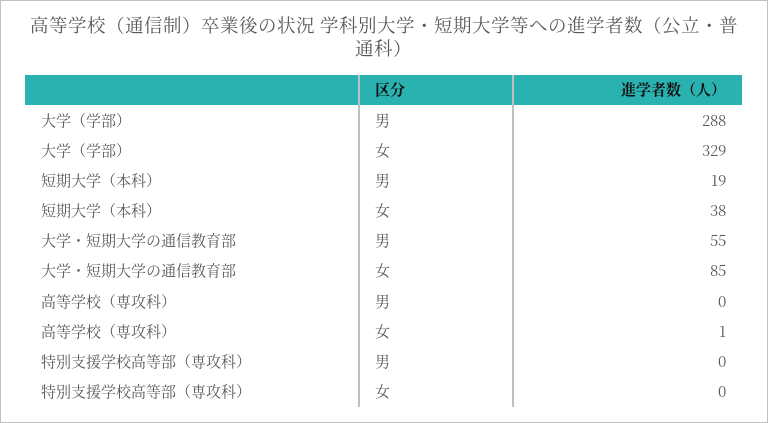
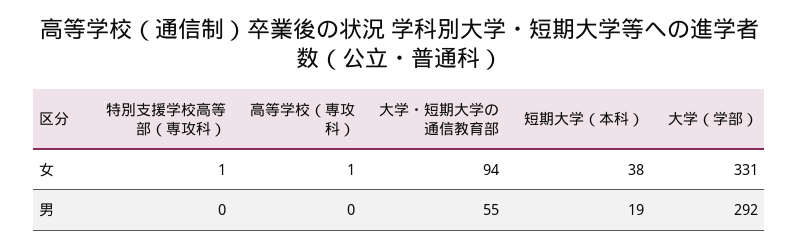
大学（学部）, 男: 288 -> 292
大学（学部）, 女: 329 -> 331
大学・短期大学の通信教育部, 女: 85 -> 94
特別支援学校高等部（専攻科）, 女: 0 -> 1

